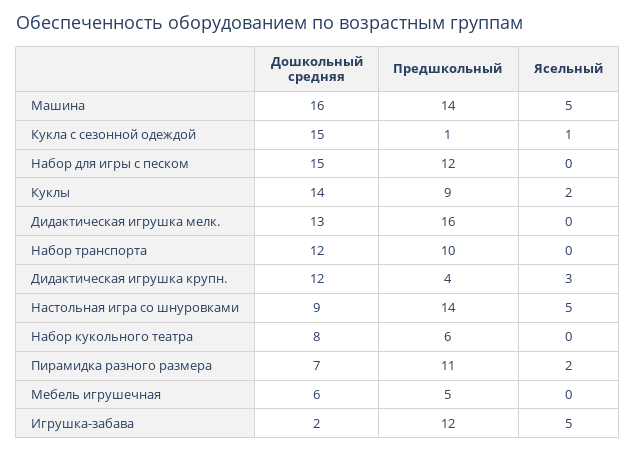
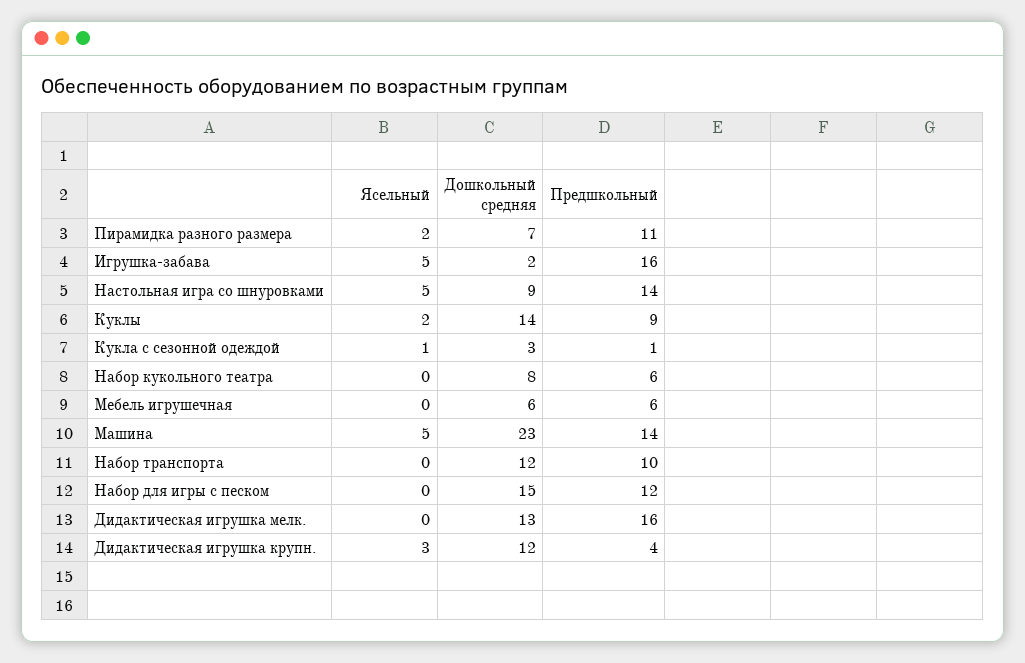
Дошкольный средняя, Машина: 16 -> 23
Дошкольный средняя, Кукла с сезонной одеждой: 15 -> 3
Предшкольный, Мебель игрушечная: 5 -> 6
Предшкольный, Игрушка-забава: 12 -> 16

